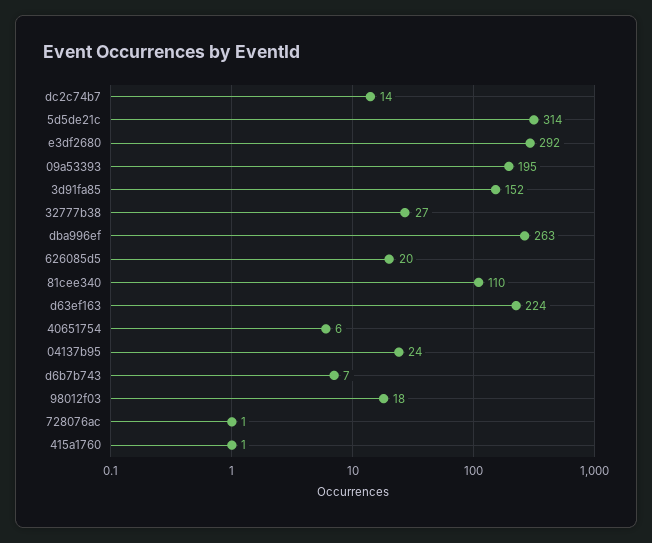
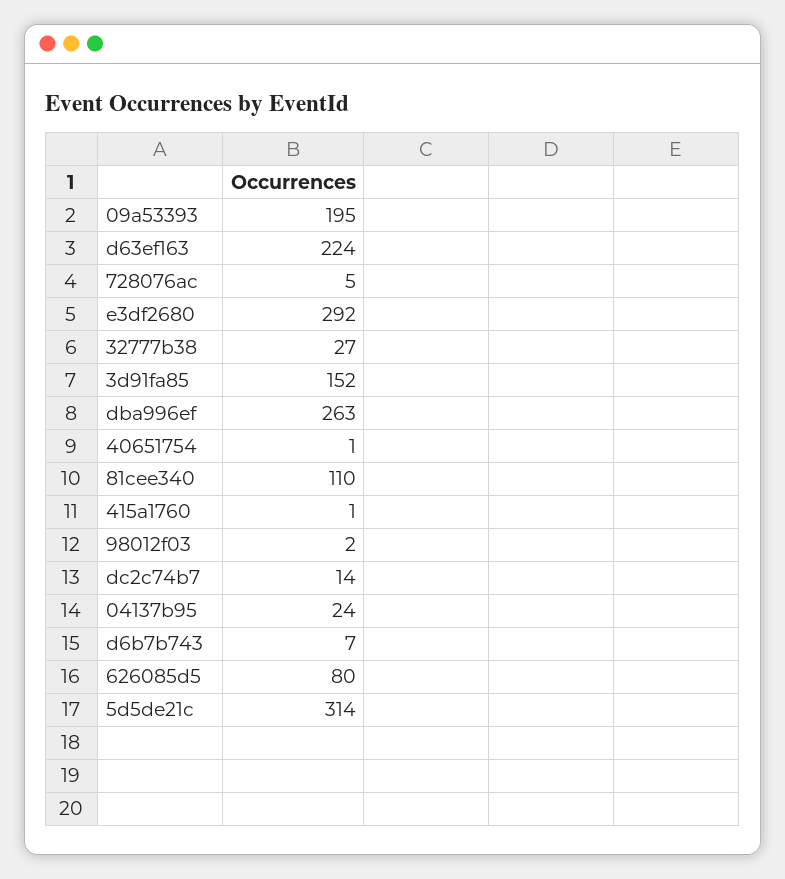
626085d5: 20 -> 80
40651754: 6 -> 1
98012f03: 18 -> 2
728076ac: 1 -> 5

